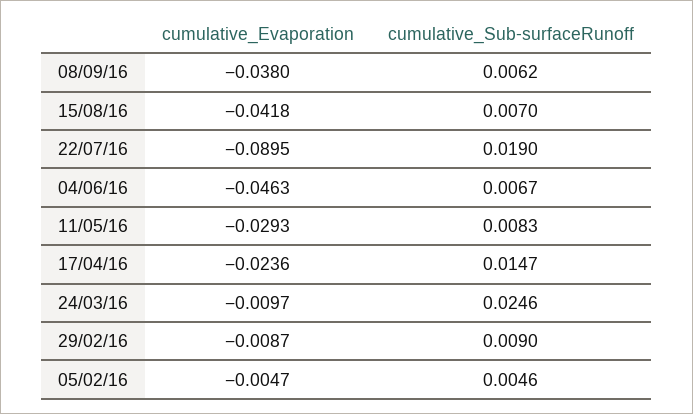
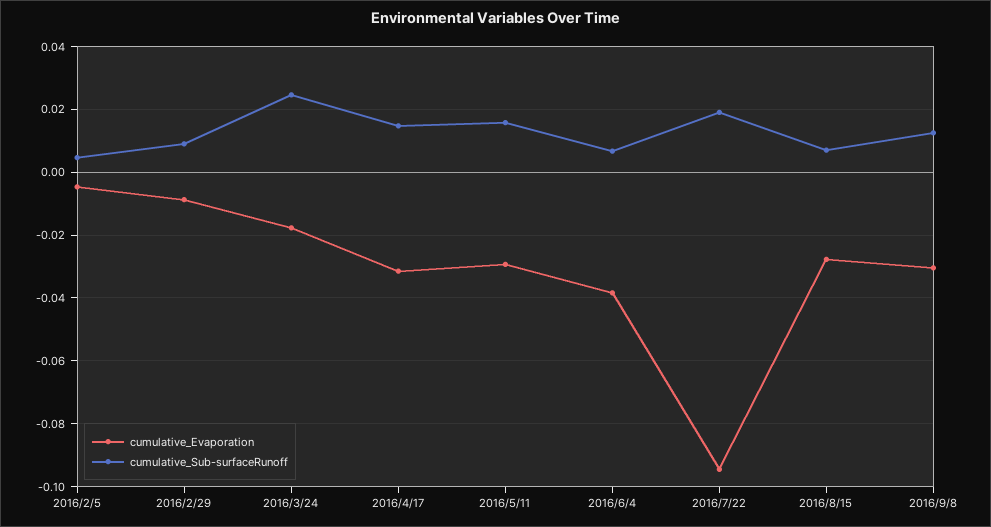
cumulative_Evaporation, 08/09/16: -0.038 -> -0.03
cumulative_Sub-surfaceRunoff, 08/09/16: 0.0062 -> 0.012
cumulative_Evaporation, 15/08/16: -0.0418 -> -0.028
cumulative_Evaporation, 22/07/16: -0.0895 -> -0.094
cumulative_Evaporation, 04/06/16: -0.0463 -> -0.038
cumulative_Sub-surfaceRunoff, 11/05/16: 0.0083 -> 0.016
cumulative_Evaporation, 17/04/16: -0.0236 -> -0.032
cumulative_Evaporation, 24/03/16: -0.0097 -> -0.018

